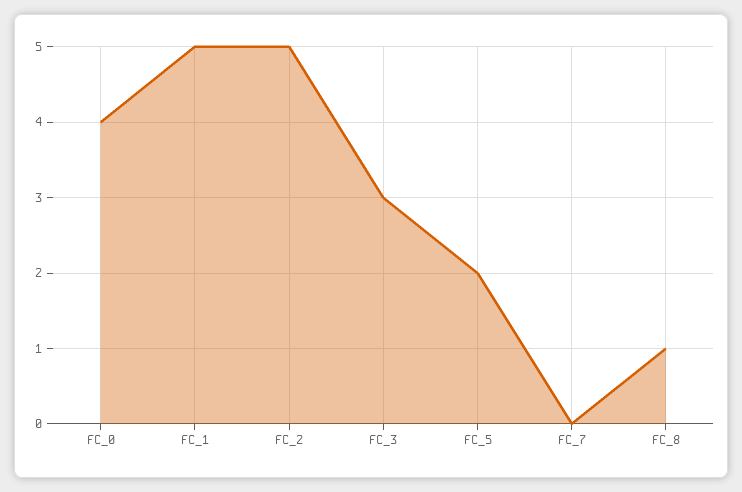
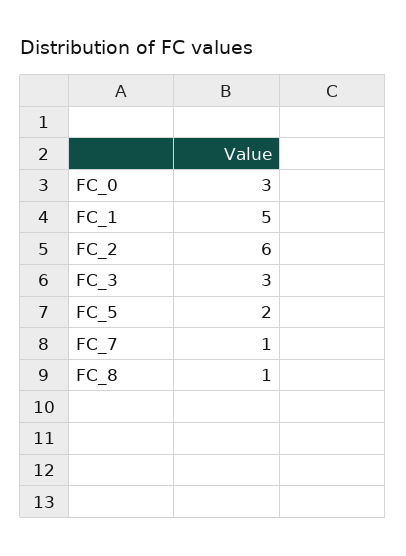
FC_0: 4 -> 3
FC_2: 5 -> 6
FC_7: 0 -> 1

